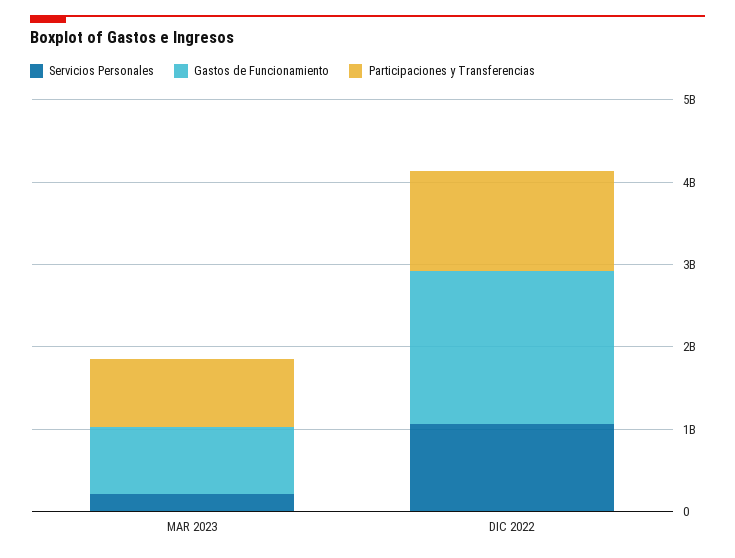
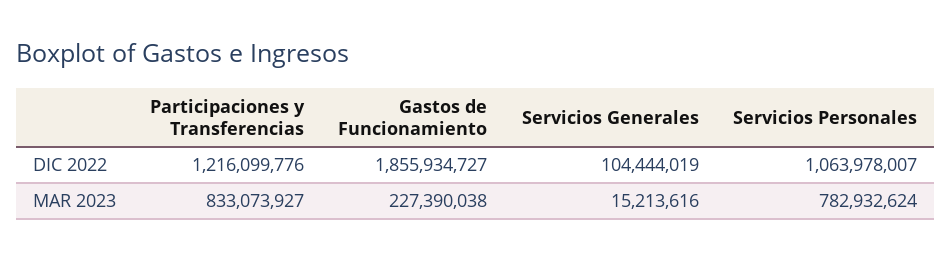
Servicios Personales, MAR 2023: 200000000 -> 782932624
Gastos de Funcionamiento, MAR 2023: 800000000 -> 227390038
Servicios Generales, DIC 2022: none -> 104444019
Servicios Generales, MAR 2023: none -> 15213616

